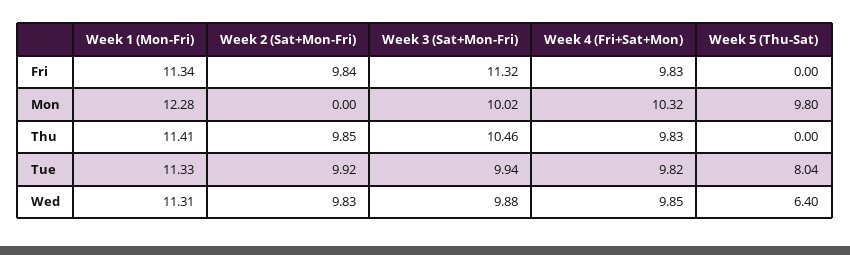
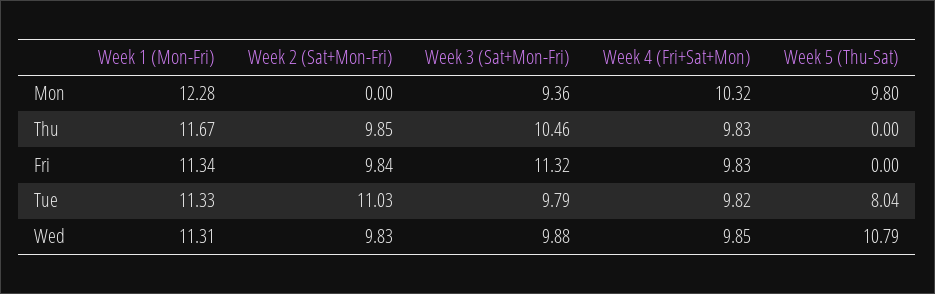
Week 3 (Sat+Mon-Fri), Mon: 10.02 -> 9.36
Week 1 (Mon-Fri), Thu: 11.41 -> 11.67
Week 2 (Sat+Mon-Fri), Tue: 9.92 -> 11.03
Week 3 (Sat+Mon-Fri), Tue: 9.94 -> 9.79
Week 5 (Thu-Sat), Wed: 6.4 -> 10.79

